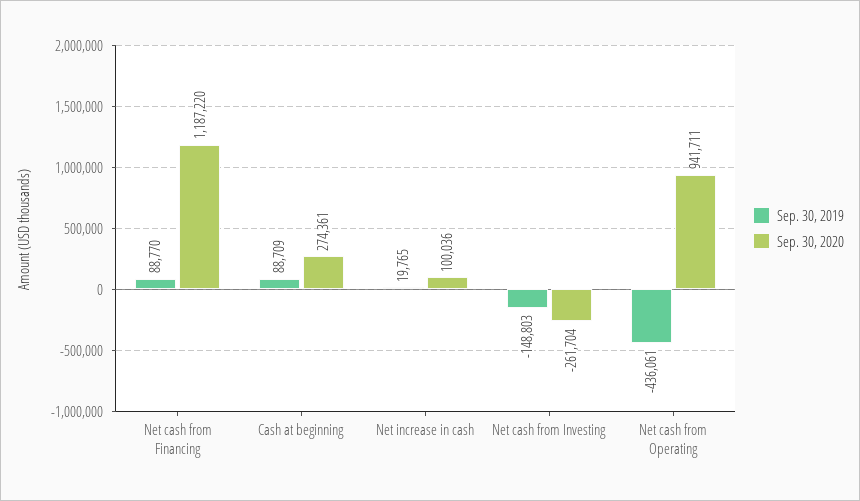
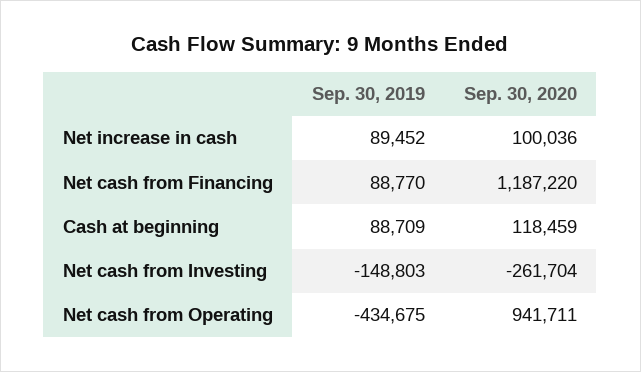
Sep. 30, 2020, Cash at beginning: 274361 -> 118459
Sep. 30, 2019, Net increase in cash: 19765 -> 89452
Sep. 30, 2019, Net cash from Operating: -436061 -> -434675

